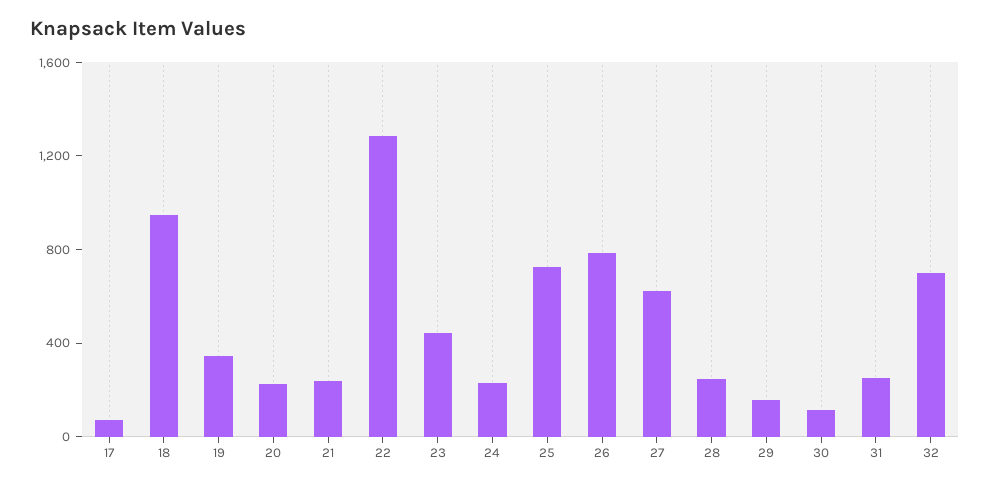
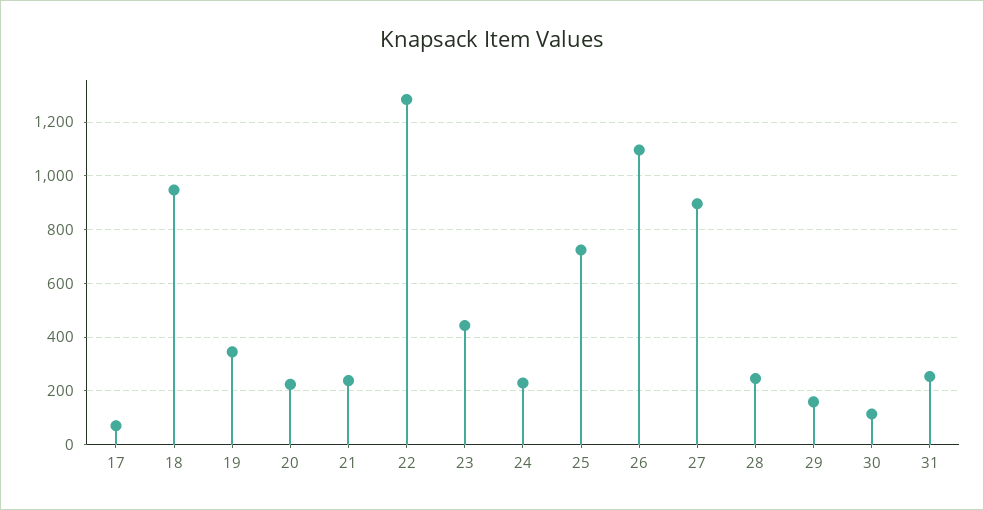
26: 800 -> 1100
27: 600 -> 900
32: 700 -> none

